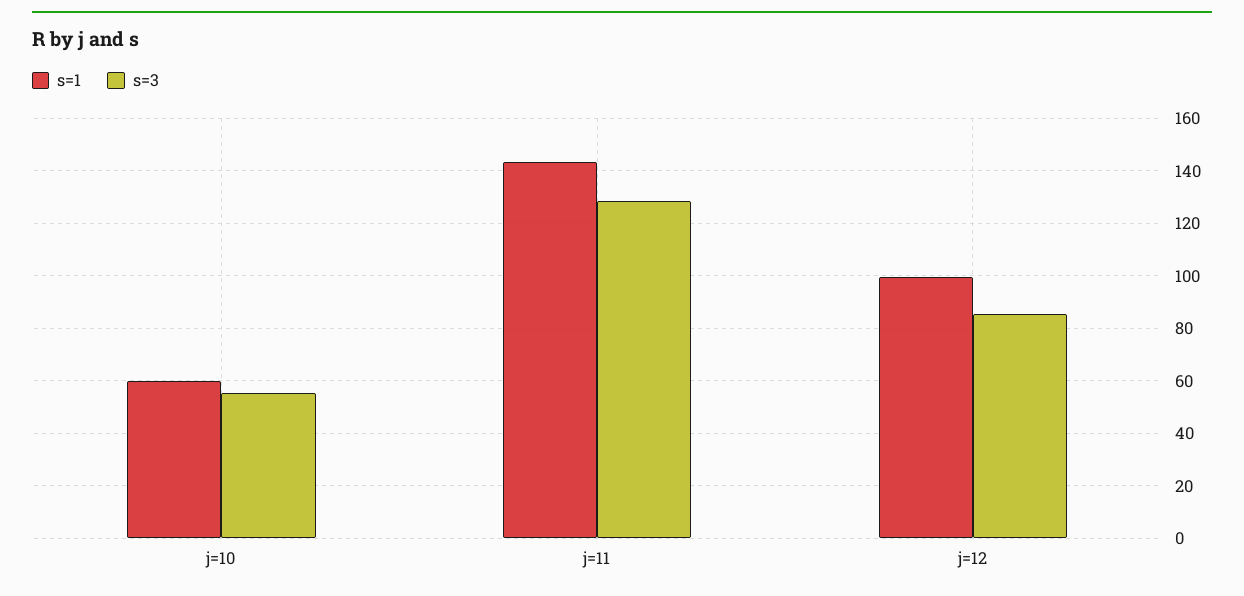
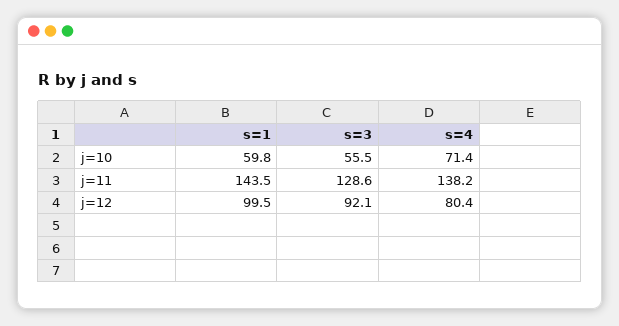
s=3, j=12: 85 -> 92.1
s=4, j=10: none -> 71.4
s=4, j=11: none -> 138.2
s=4, j=12: none -> 80.4

